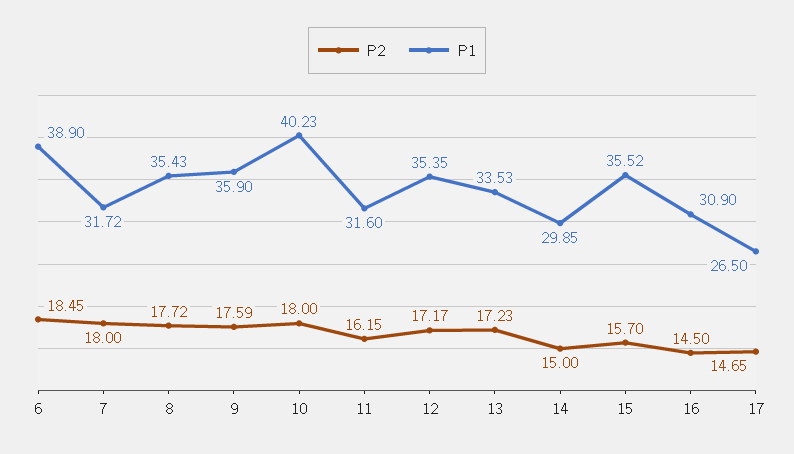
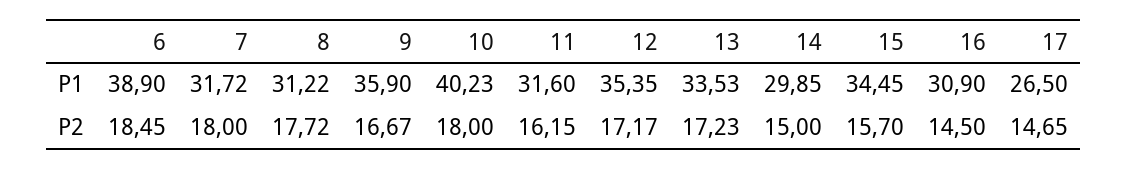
P1, 8: 35.43 -> 31.22
P2, 9: 17.59 -> 16.67
P1, 15: 35.52 -> 34.45

